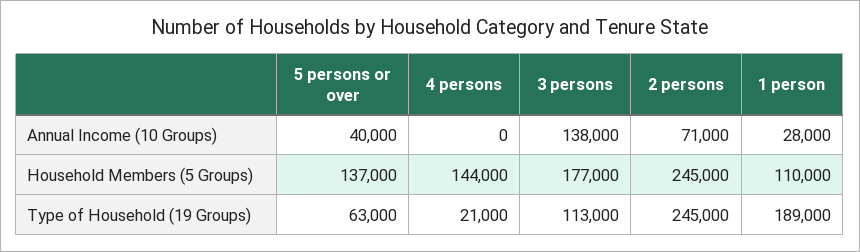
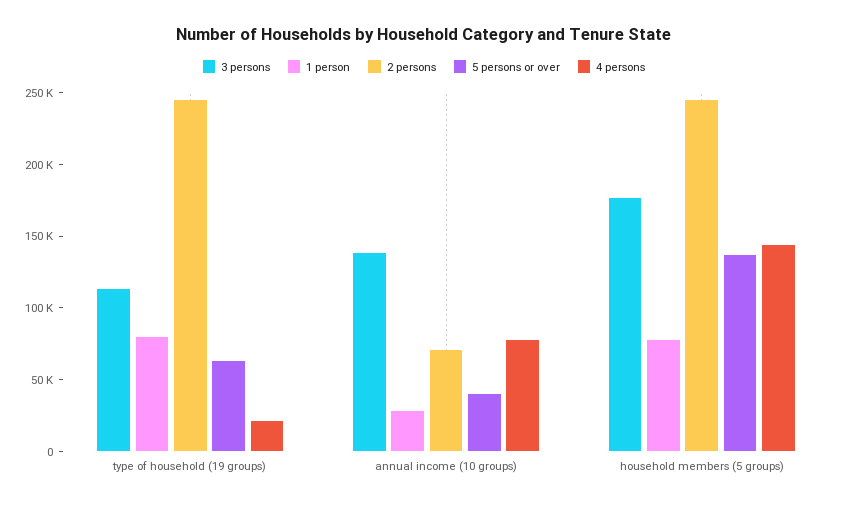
4 persons, Annual Income (10 Groups): 0 -> 80000
1 person, Household Members (5 Groups): 110000 -> 80000
1 person, Type of Household (19 Groups): 189000 -> 80000

